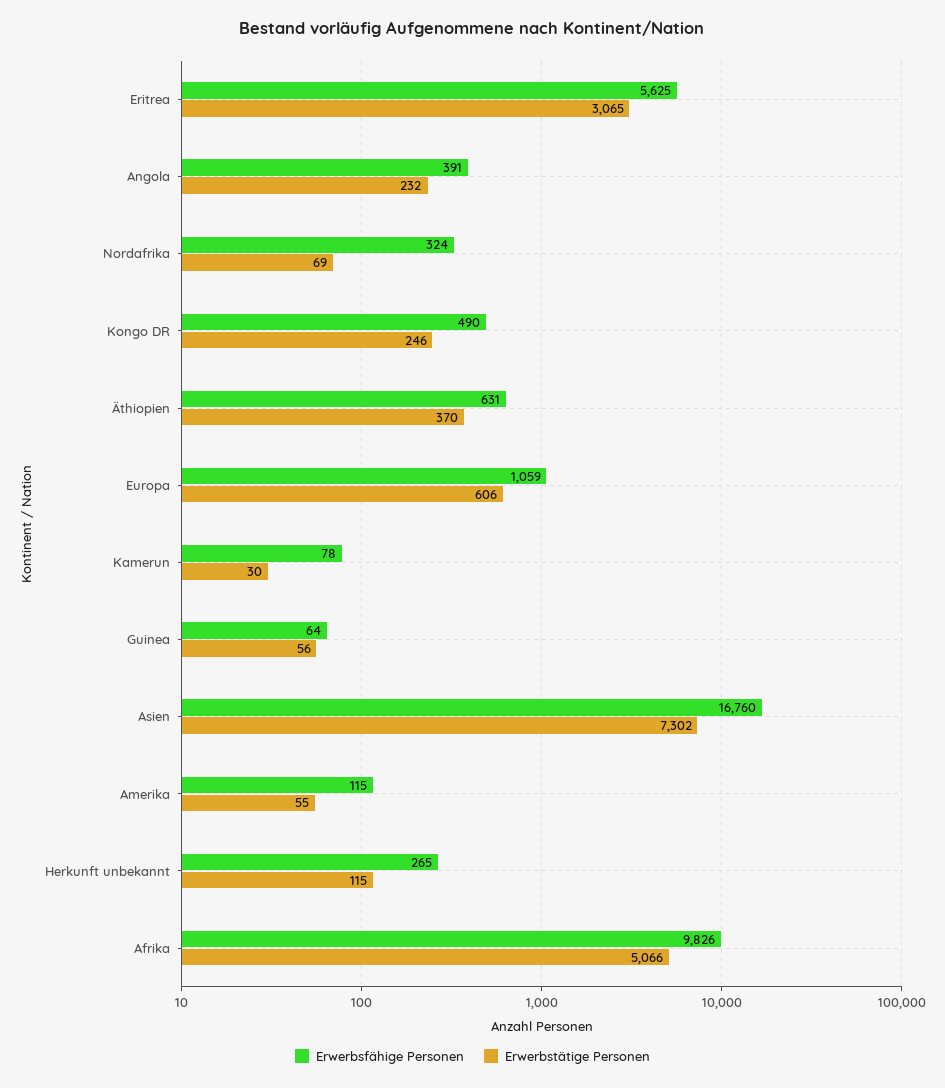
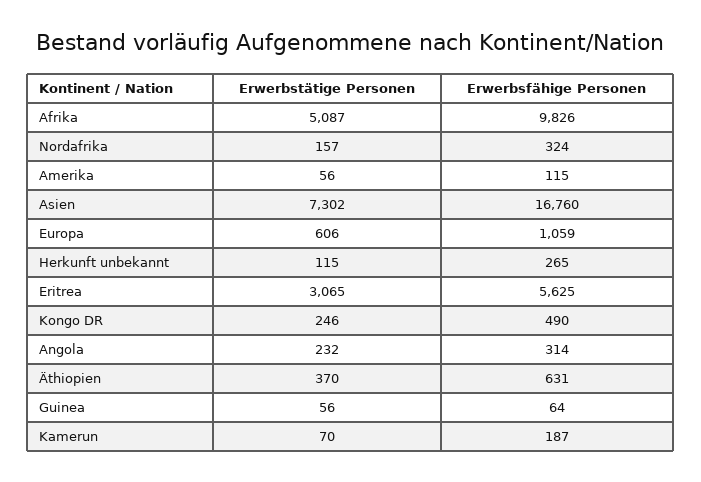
Erwerbsfähige Personen, Angola: 391 -> 314
Erwerbstätige Personen, Nordafrika: 69 -> 157
Erwerbsfähige Personen, Kamerun: 78 -> 187
Erwerbstätige Personen, Kamerun: 30 -> 70
Erwerbstätige Personen, Amerika: 55 -> 56
Erwerbstätige Personen, Afrika: 5066 -> 5087

